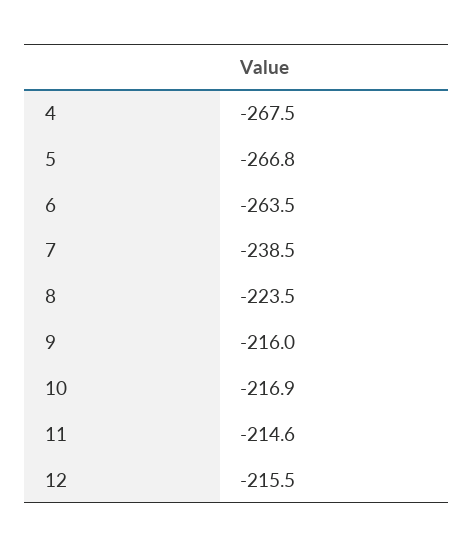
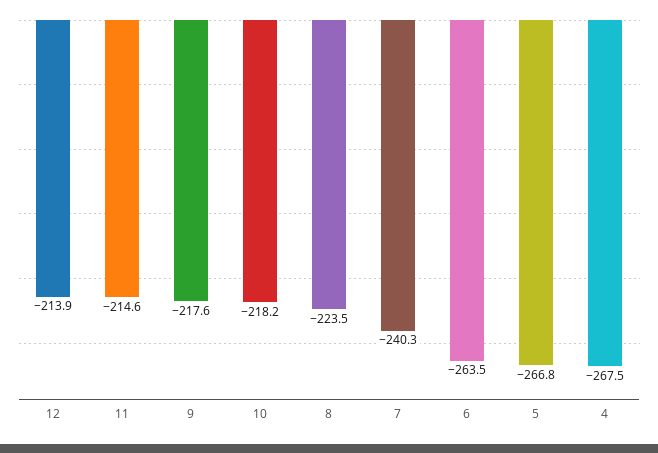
7: -238.5 -> -240.3
9: -216 -> -217.6
10: -216.9 -> -218.2
12: -215.5 -> -213.9

